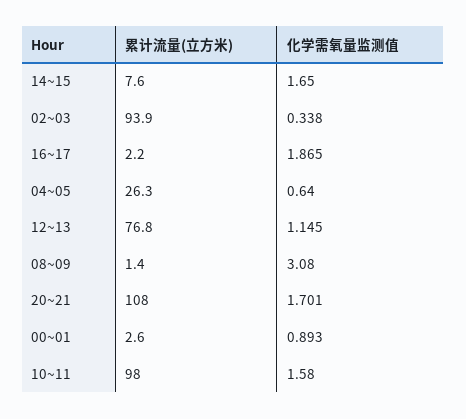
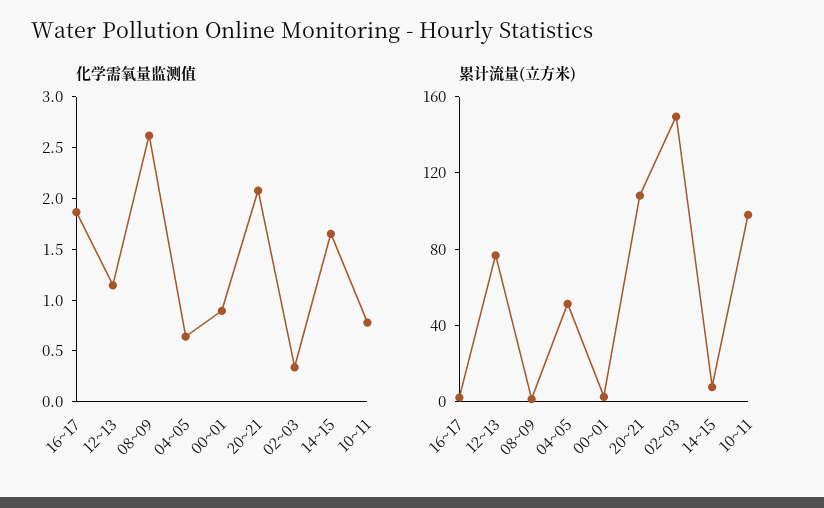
累计流量(立方米), 02~03: 93.9 -> 150
累计流量(立方米), 04~05: 26.3 -> 50
化学需氧量监测值, 08~09: 3.08 -> 2.6
化学需氧量监测值, 20~21: 1.701 -> 2.1
化学需氧量监测值, 10~11: 1.58 -> 0.8

